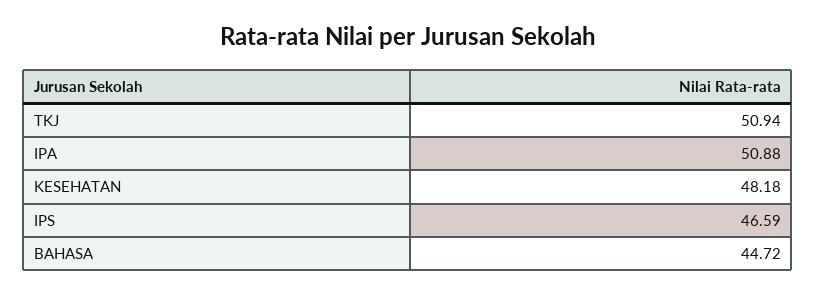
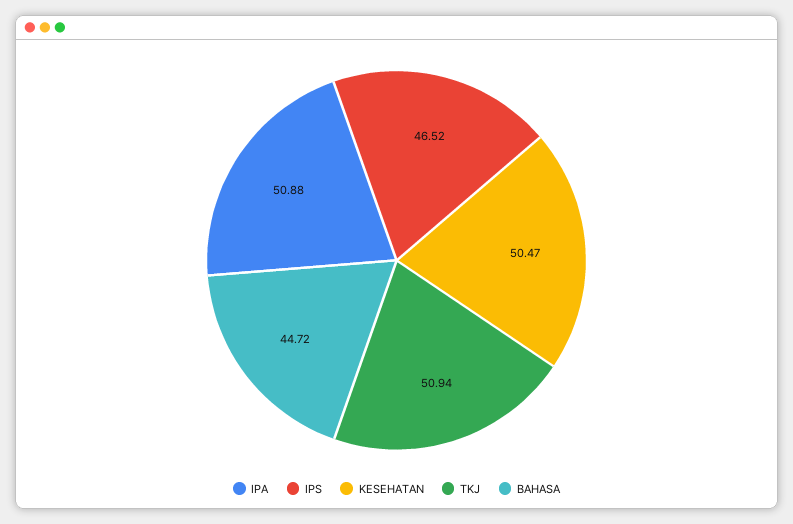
KESEHATAN: 48.18 -> 50.47
IPS: 46.59 -> 46.52

